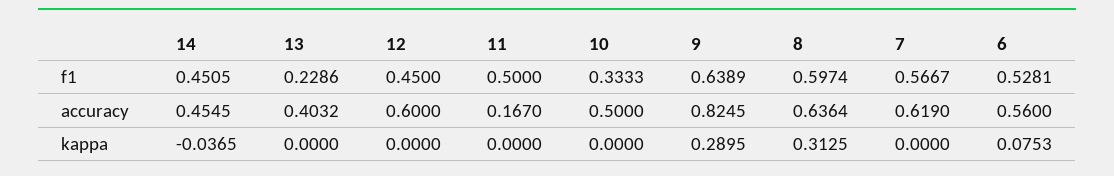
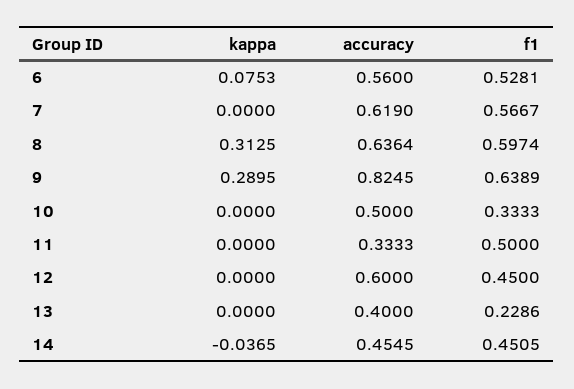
13, accuracy: 0.4032 -> 0.4
11, accuracy: 0.167 -> 0.3333

